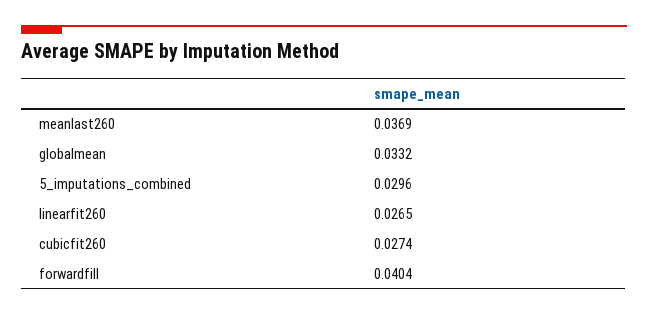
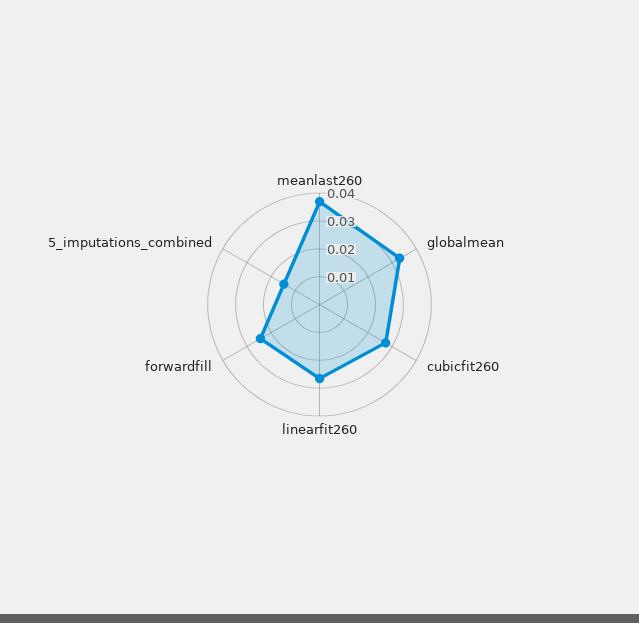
5_imputations_combined: 0.0296 -> 0.015
forwardfill: 0.0404 -> 0.025

